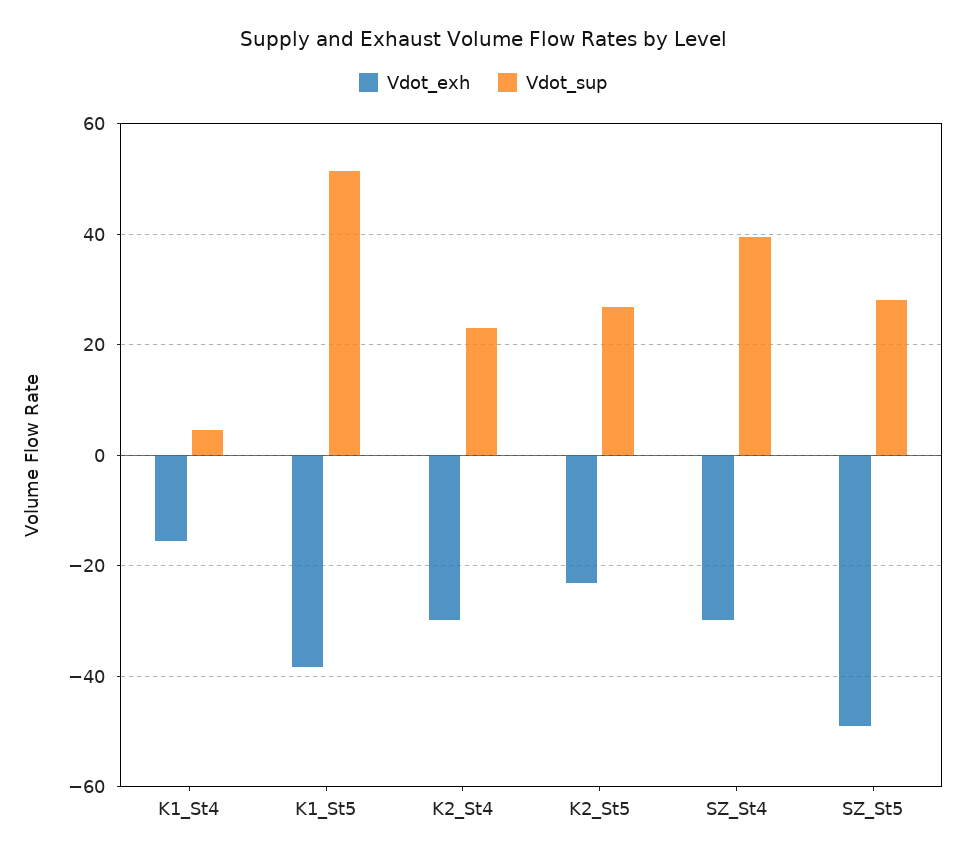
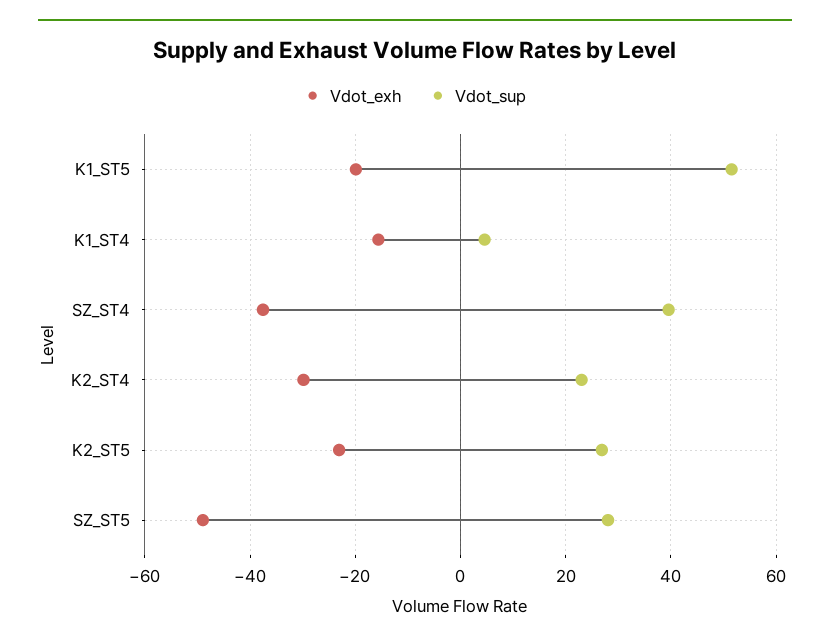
Vdot_exh, K1_St5: -38 -> -20
Vdot_exh, SZ_St4: -30 -> -38

